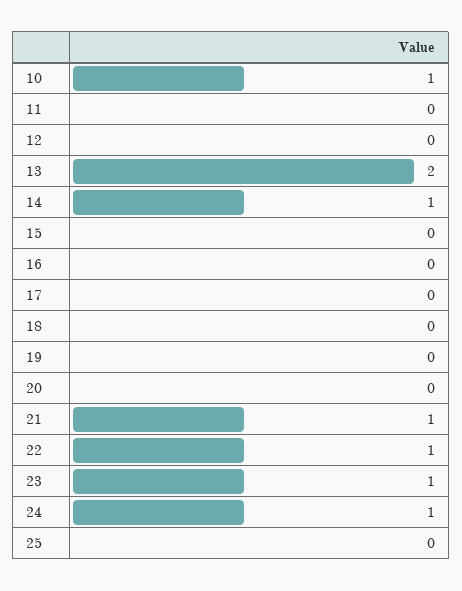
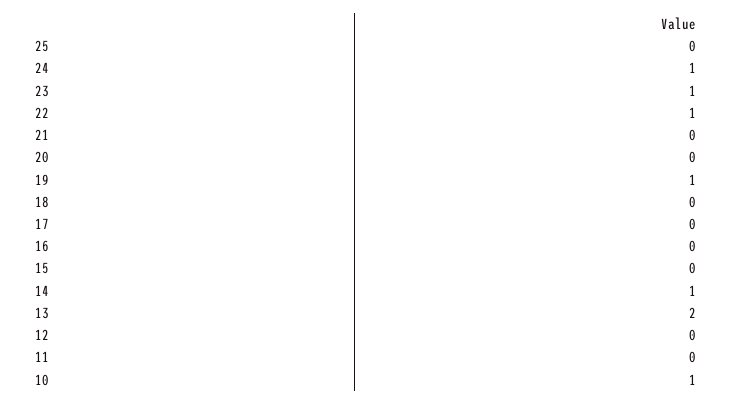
19: 0 -> 1
21: 1 -> 0

